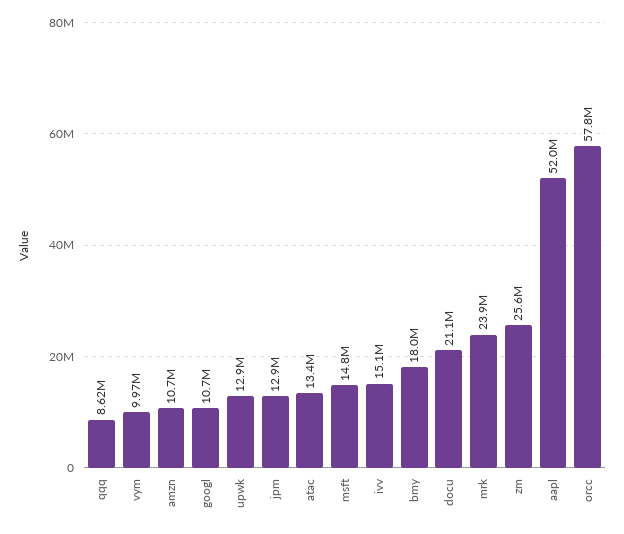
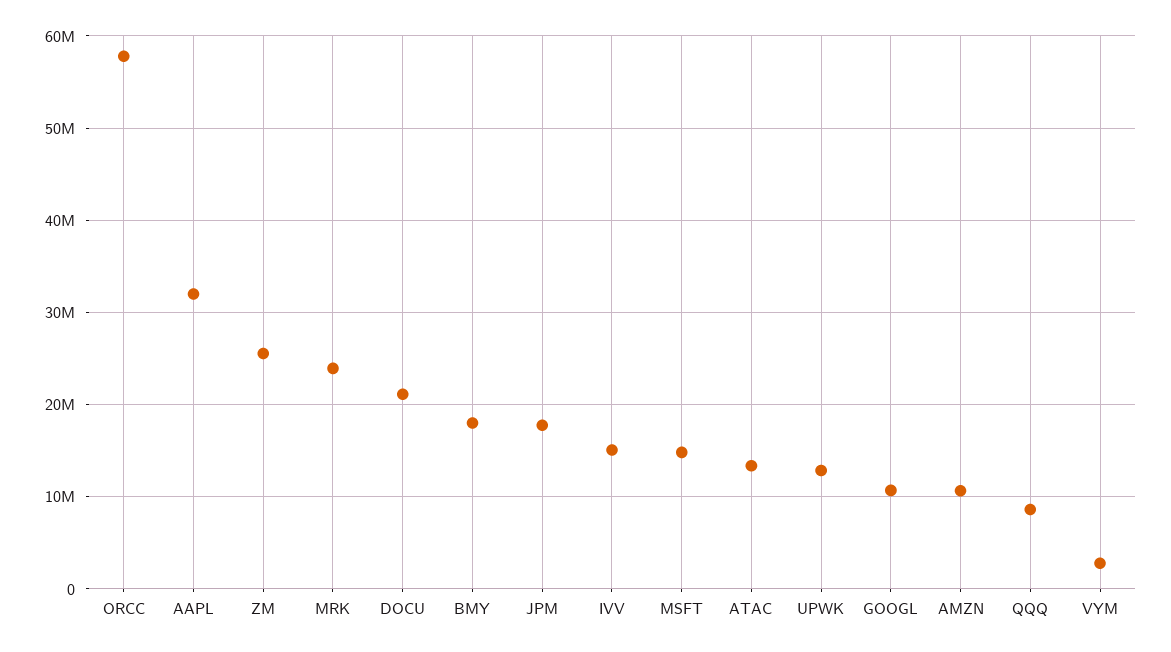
vym: 9970000 -> 3000000
jpm: 12900000 -> 18000000
aapl: 52000000 -> 32000000

